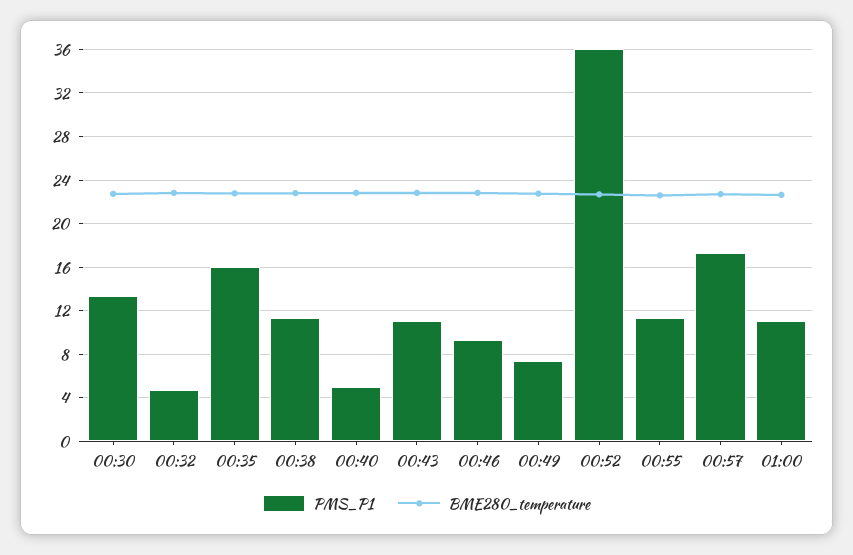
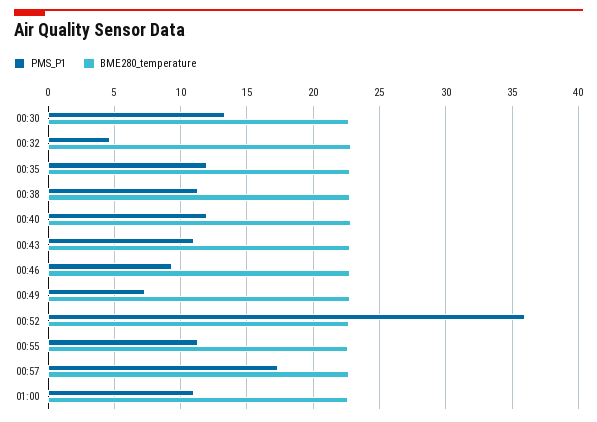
PMS_P1, 00:35: 16 -> 12
PMS_P1, 00:40: 5 -> 12

